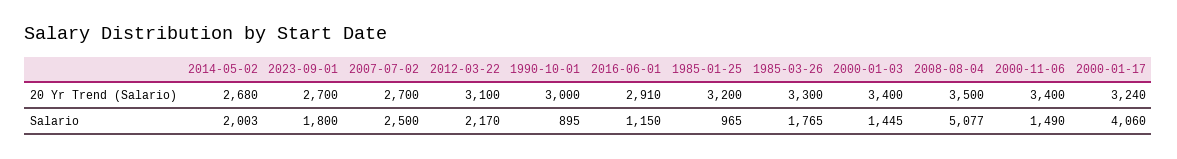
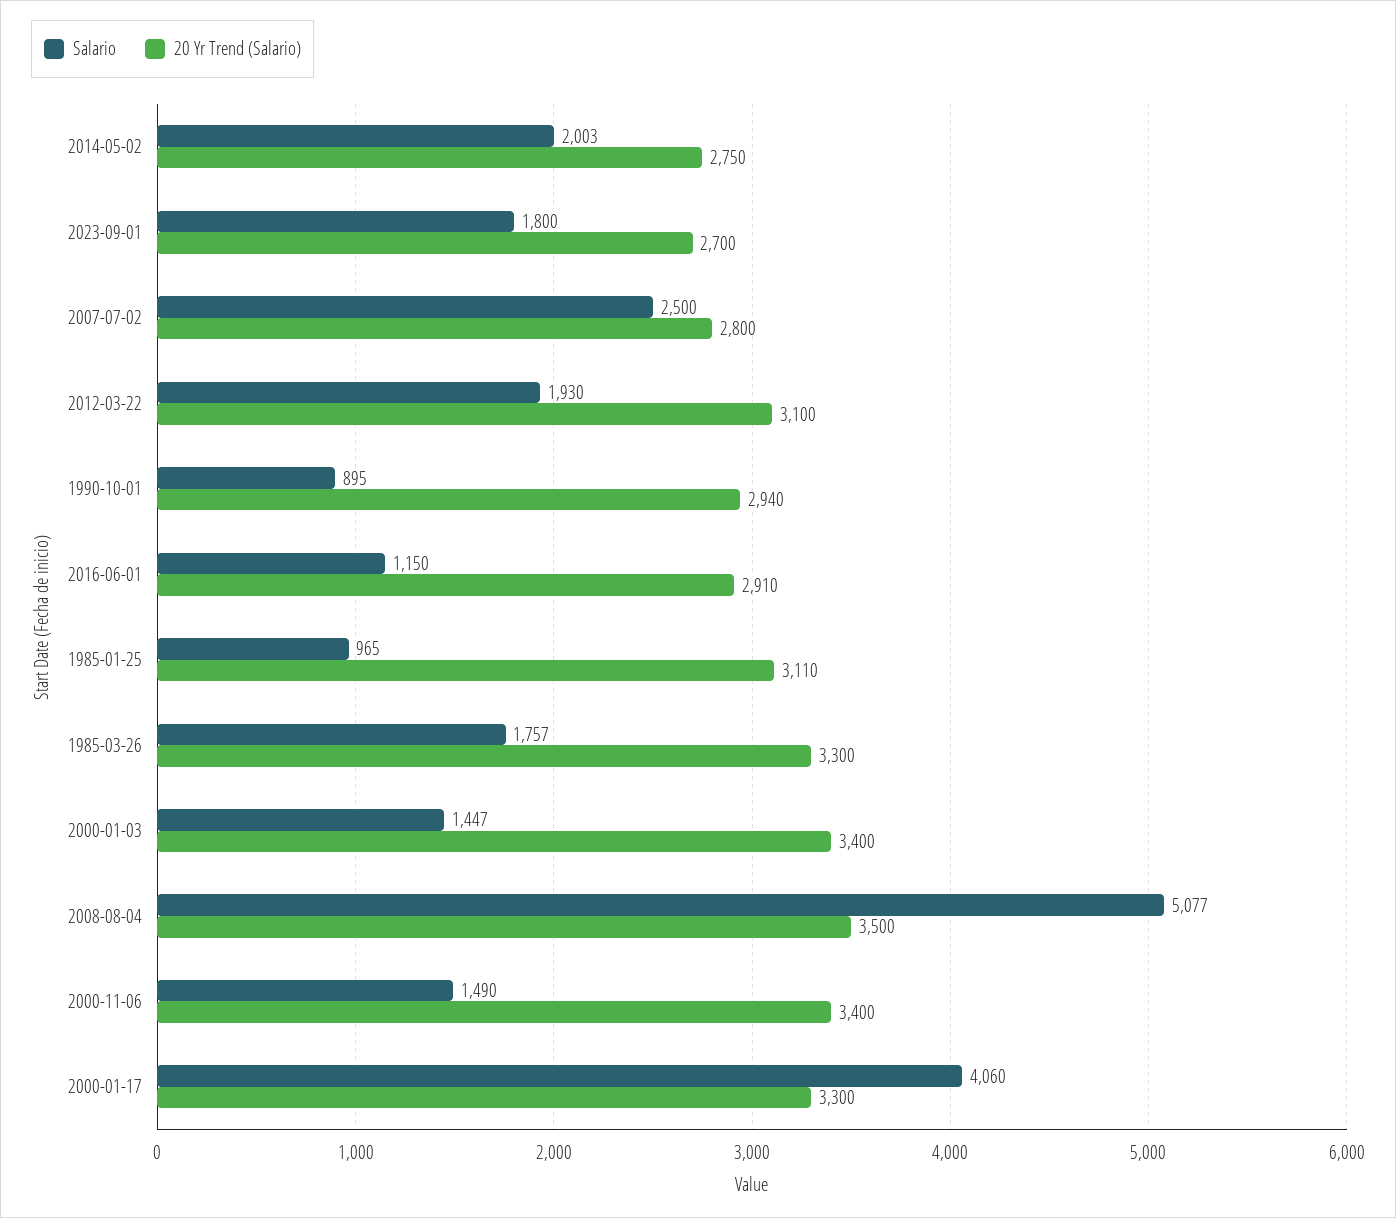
20 Yr Trend (Salario), 2014-05-02: 2680 -> 2750
20 Yr Trend (Salario), 2007-07-02: 2700 -> 2800
20 Yr Trend (Salario), 1990-10-01: 3000 -> 2940
20 Yr Trend (Salario), 1985-01-25: 3200 -> 3110
20 Yr Trend (Salario), 2000-01-17: 3240 -> 3300
Salario, 2012-03-22: 2170 -> 1930
Salario, 1985-03-26: 1765 -> 1757
Salario, 2000-01-03: 1445 -> 1447

